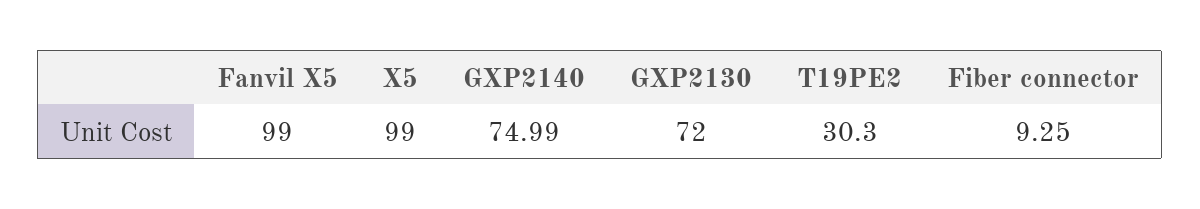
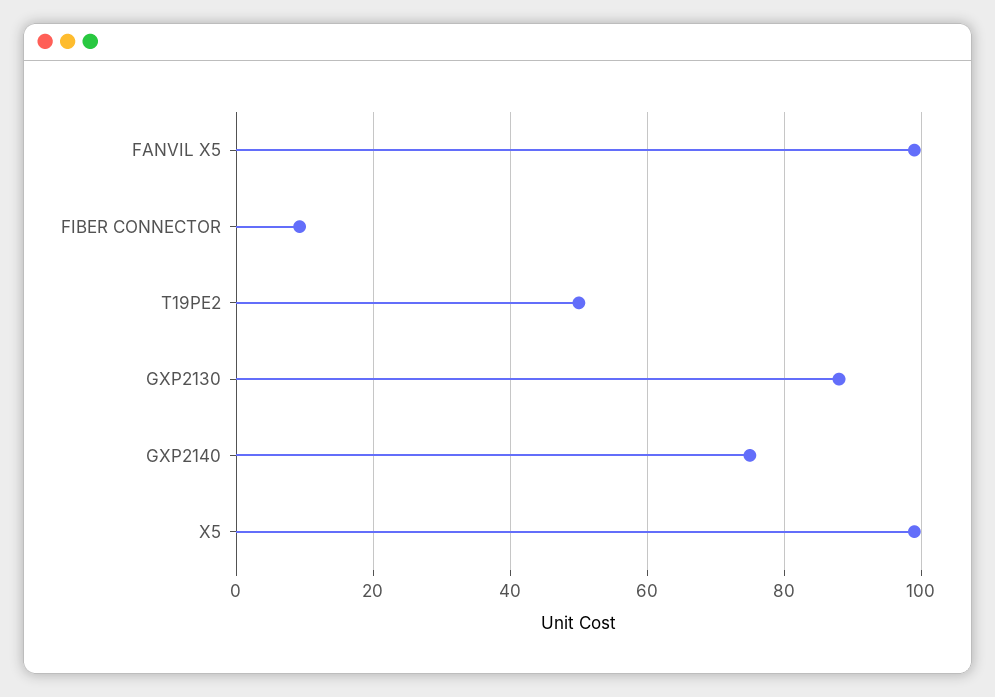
GXP2130: 72 -> 88
T19PE2: 30.3 -> 50

